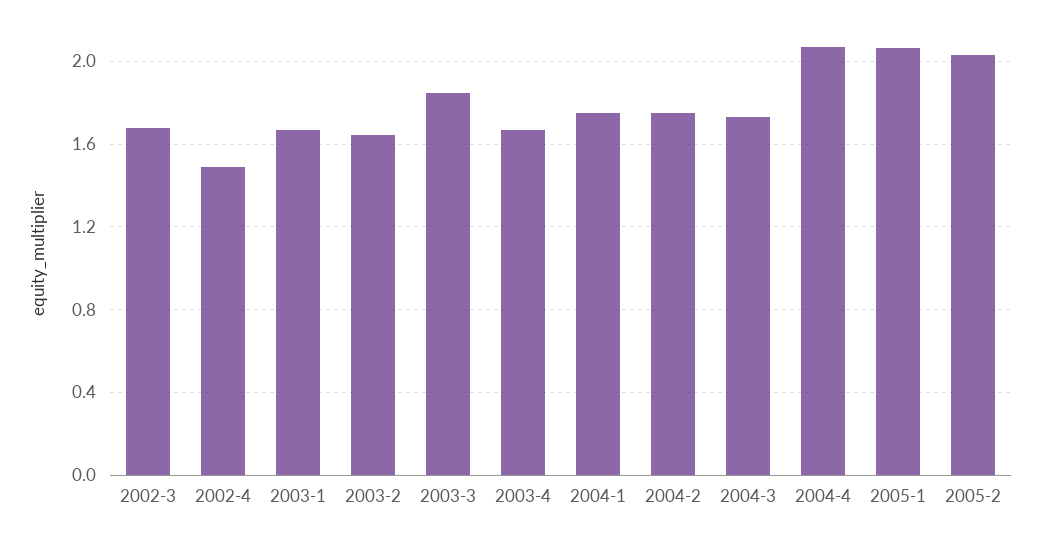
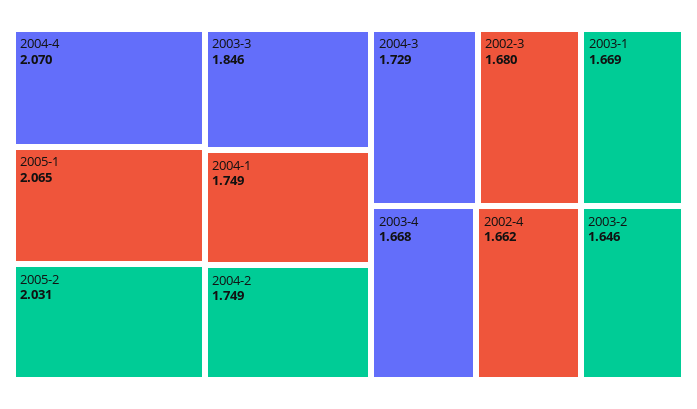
2002-4: 1.5 -> 1.662

